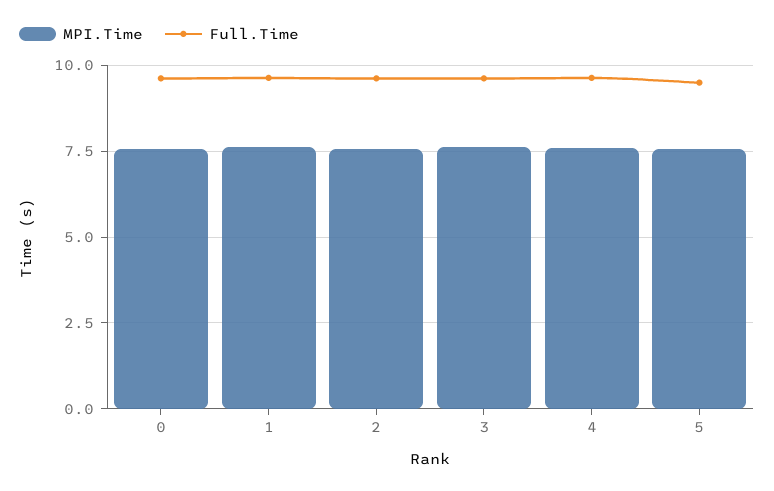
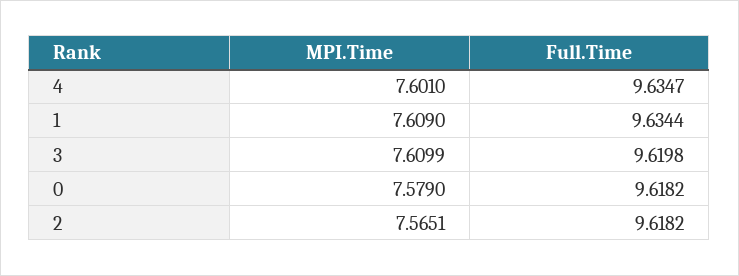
MPI.Time, 5: 7.5 -> none
Full.Time, 5: 9.5 -> none

